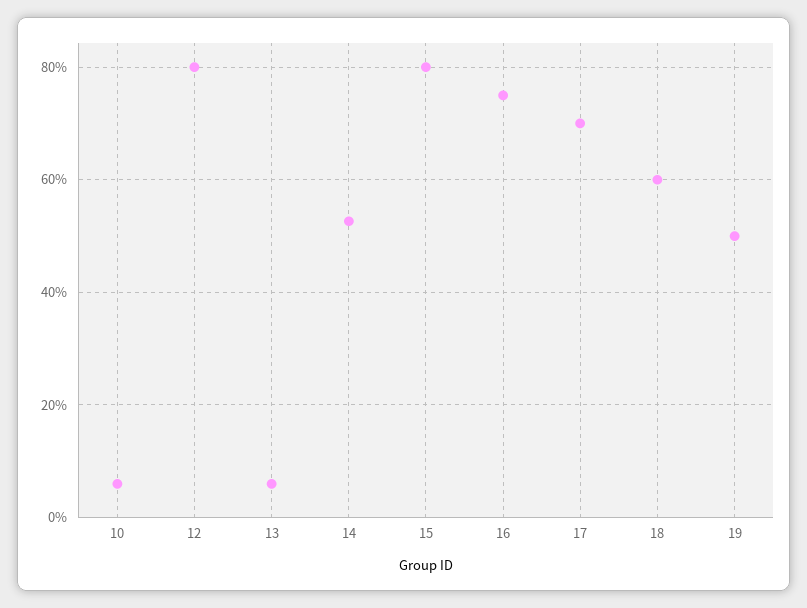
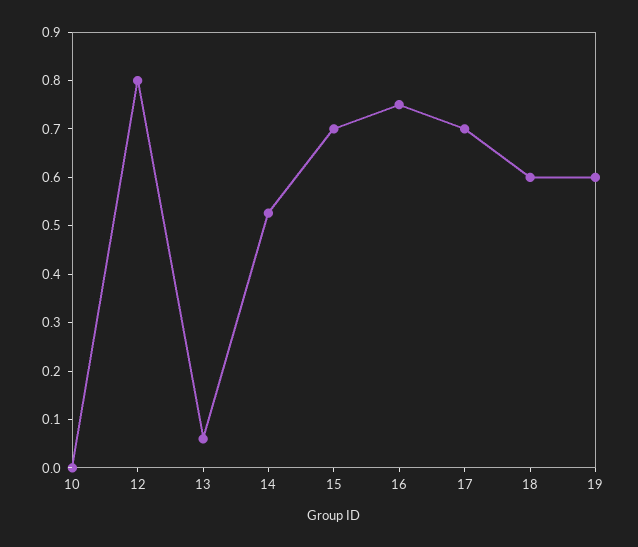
10: 0.06 -> 0
15: 0.8 -> 0.7
19: 0.5 -> 0.6

